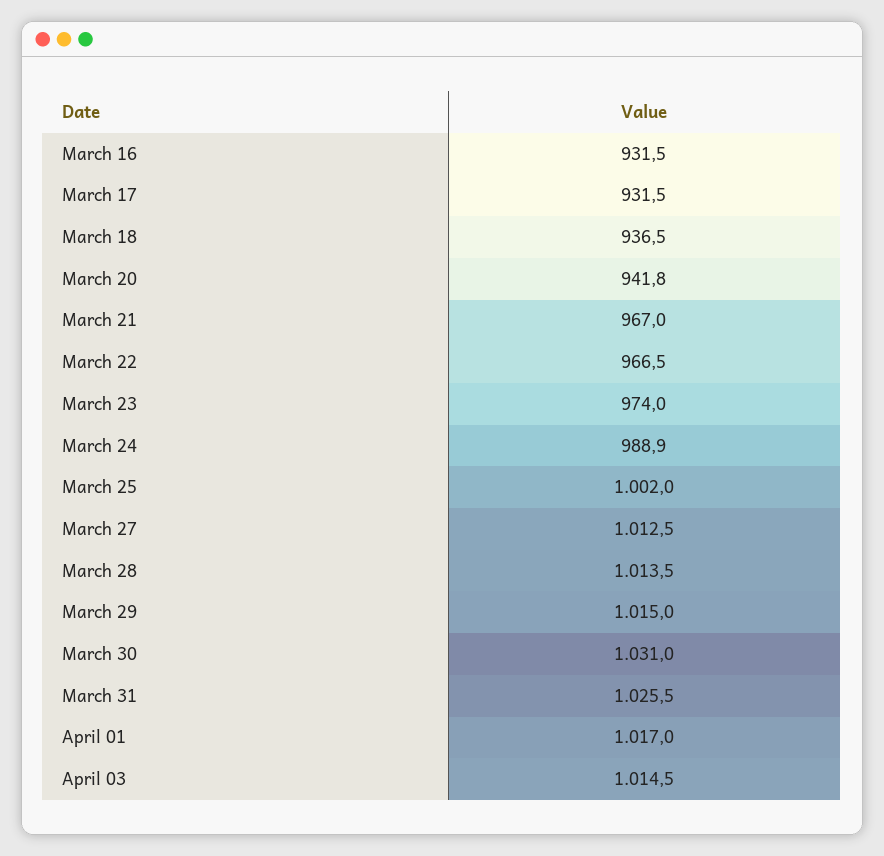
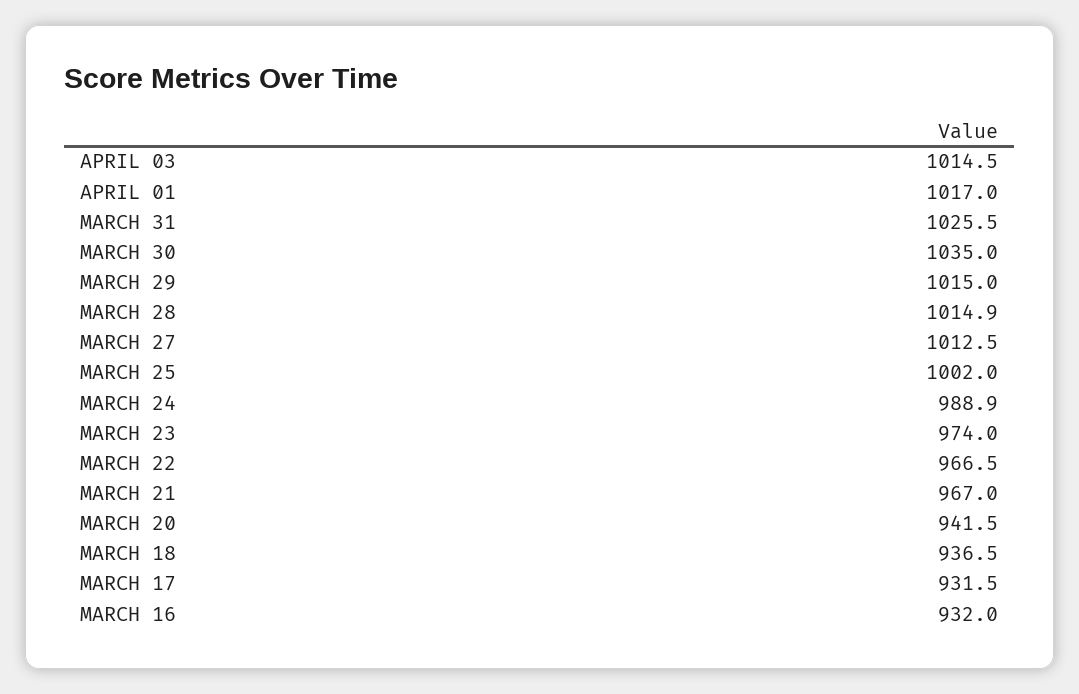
March 16: 931.5 -> 932
March 20: 941.8 -> 941.5
March 28: 1013.5 -> 1014.9
March 30: 1031 -> 1035

